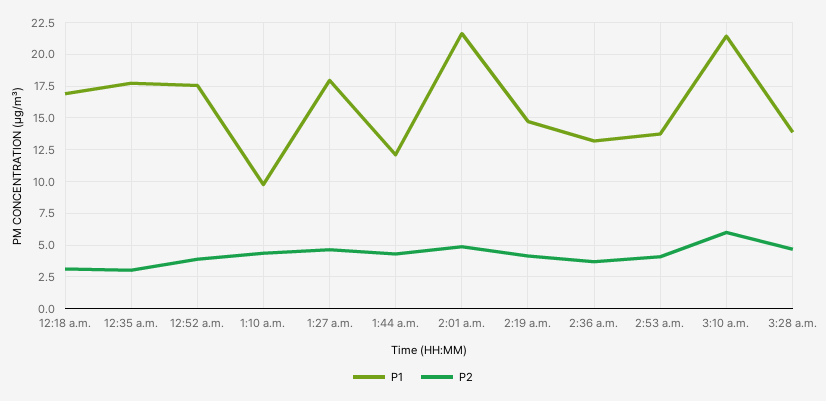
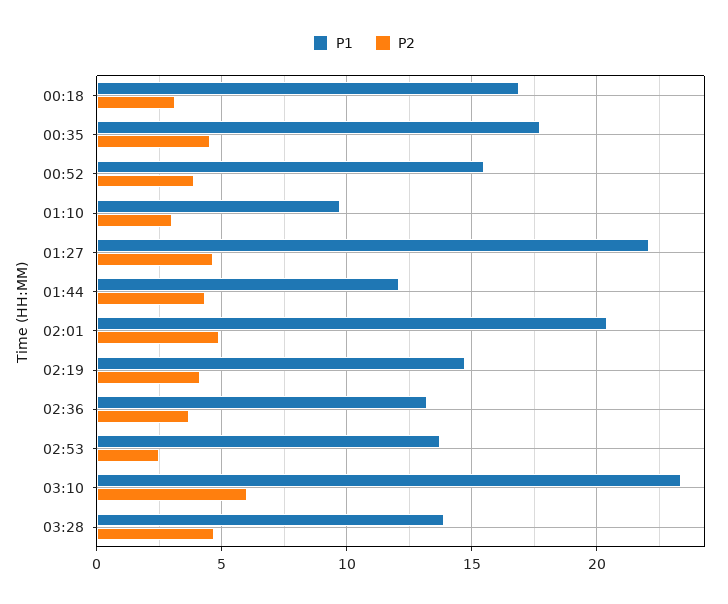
P2, 12:35 a.m.: 3 -> 4.5
P1, 12:52 a.m.: 17.5 -> 15.5
P2, 1:10 a.m.: 4.5 -> 3
P1, 1:27 a.m.: 18 -> 22
P1, 2:01 a.m.: 21.5 -> 20.5
P2, 2:53 a.m.: 4 -> 2.5
P1, 3:10 a.m.: 21.5 -> 23.5

